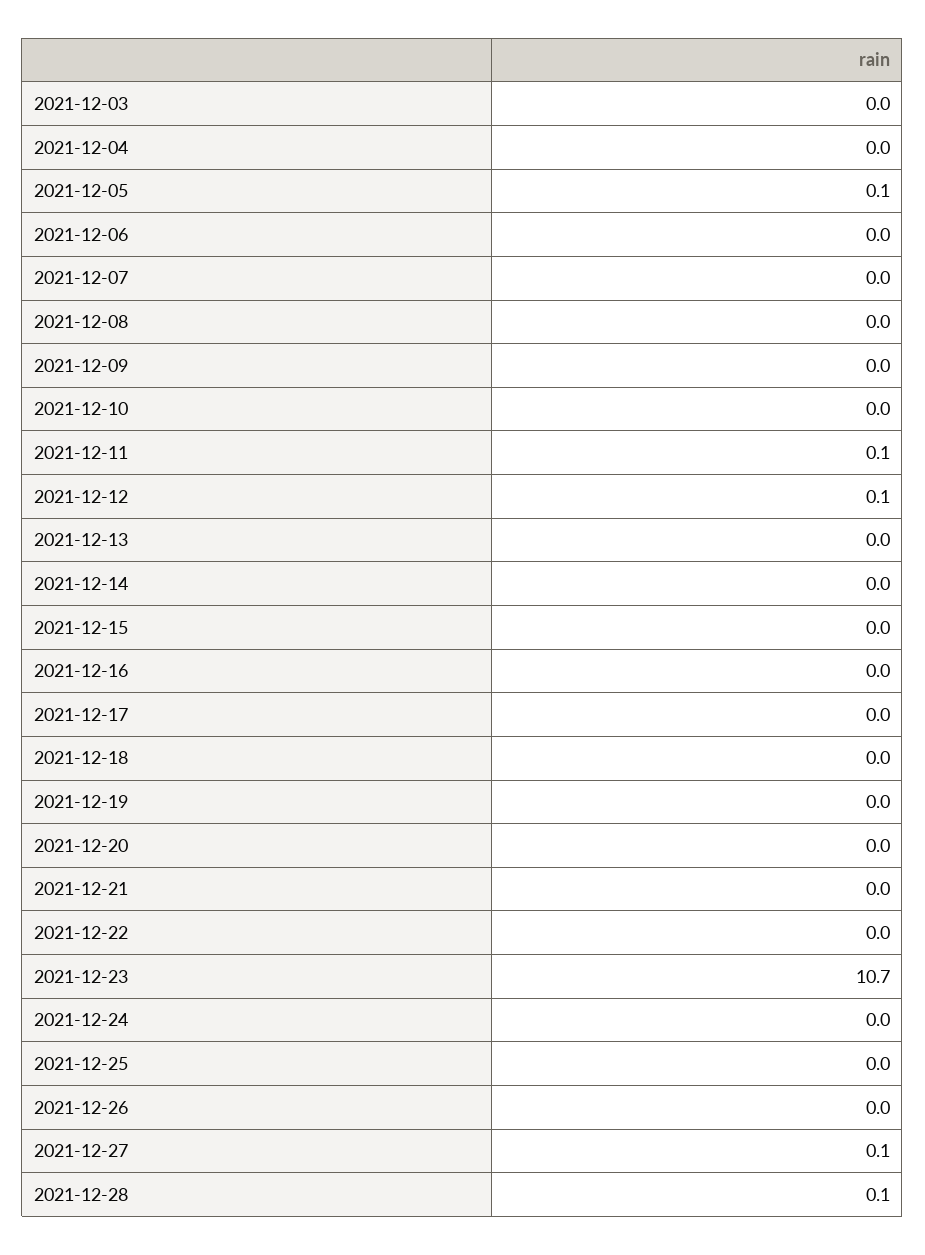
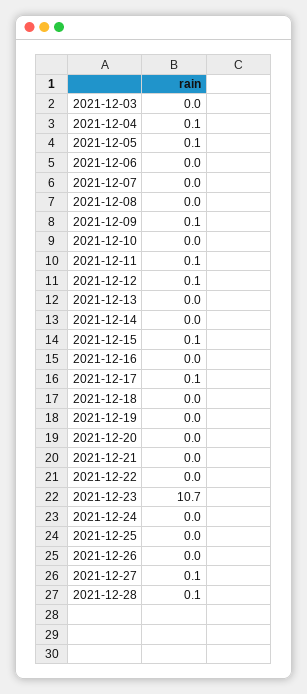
2021-12-04: 0 -> 0.1
2021-12-09: 0 -> 0.1
2021-12-15: 0 -> 0.1
2021-12-17: 0 -> 0.1

